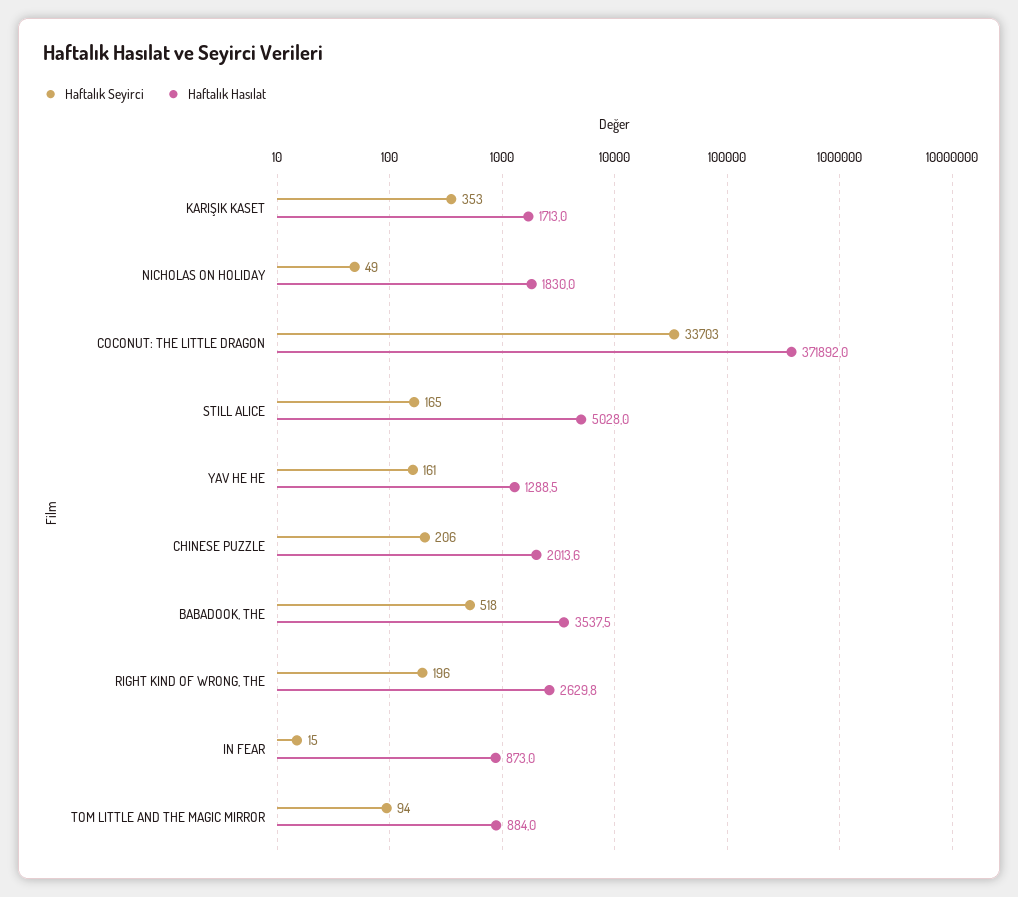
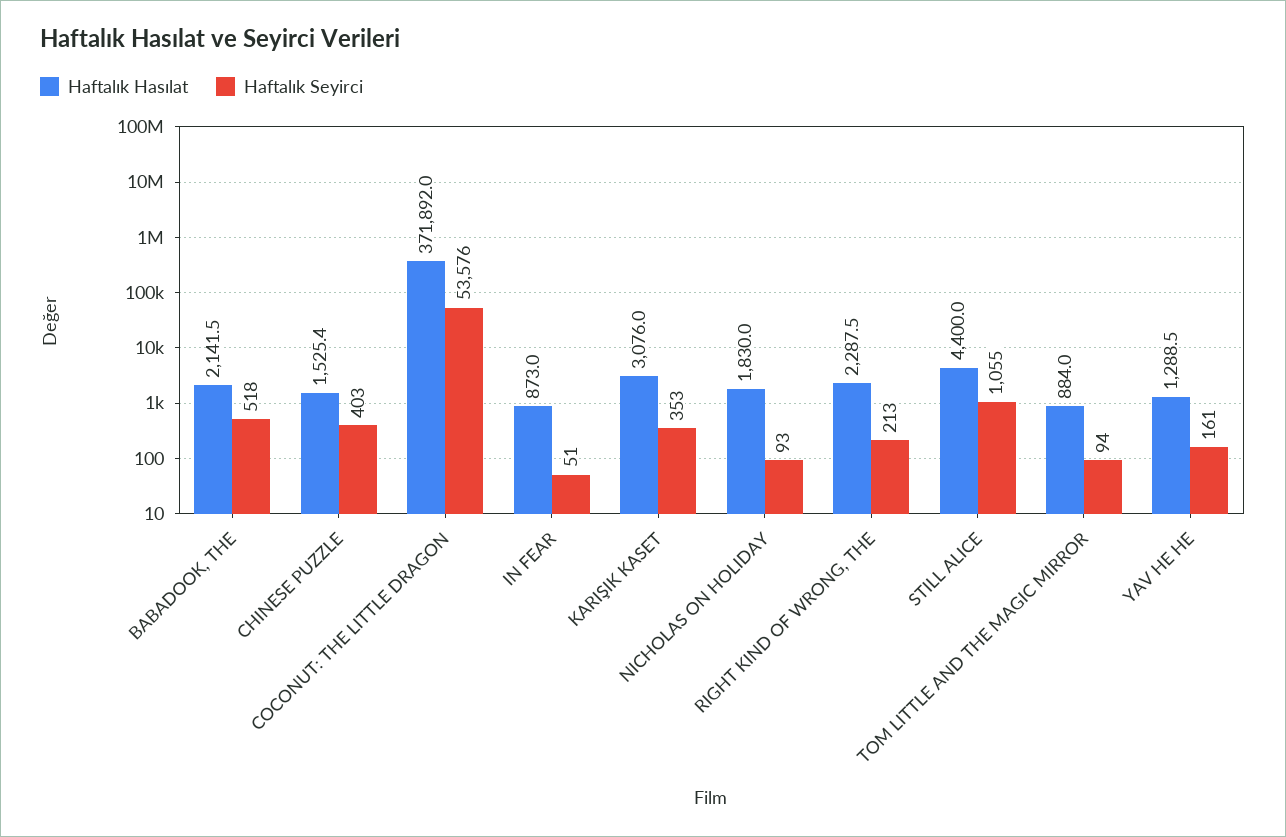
Haftalık Hasılat, KARIŞIK KASET: 1713 -> 3076
Haftalık Seyirci, NICHOLAS ON HOLIDAY: 49 -> 93
Haftalık Seyirci, COCONUT: THE LITTLE DRAGON: 33703 -> 53576
Haftalık Seyirci, STILL ALICE: 165 -> 1055
Haftalık Hasılat, STILL ALICE: 5028 -> 4400
Haftalık Seyirci, CHINESE PUZZLE: 206 -> 403
Haftalık Hasılat, CHINESE PUZZLE: 2013.6 -> 1525.4
Haftalık Hasılat, BABADOOK, THE: 3537.5 -> 2141.5
Haftalık Seyirci, RIGHT KIND OF WRONG, THE: 196 -> 213
Haftalık Hasılat, RIGHT KIND OF WRONG, THE: 2629.8 -> 2287.5
Haftalık Seyirci, IN FEAR: 15 -> 51

